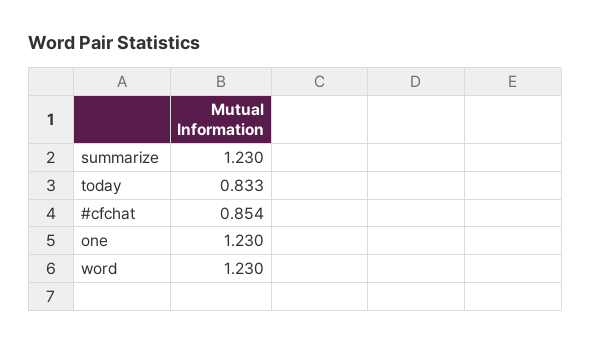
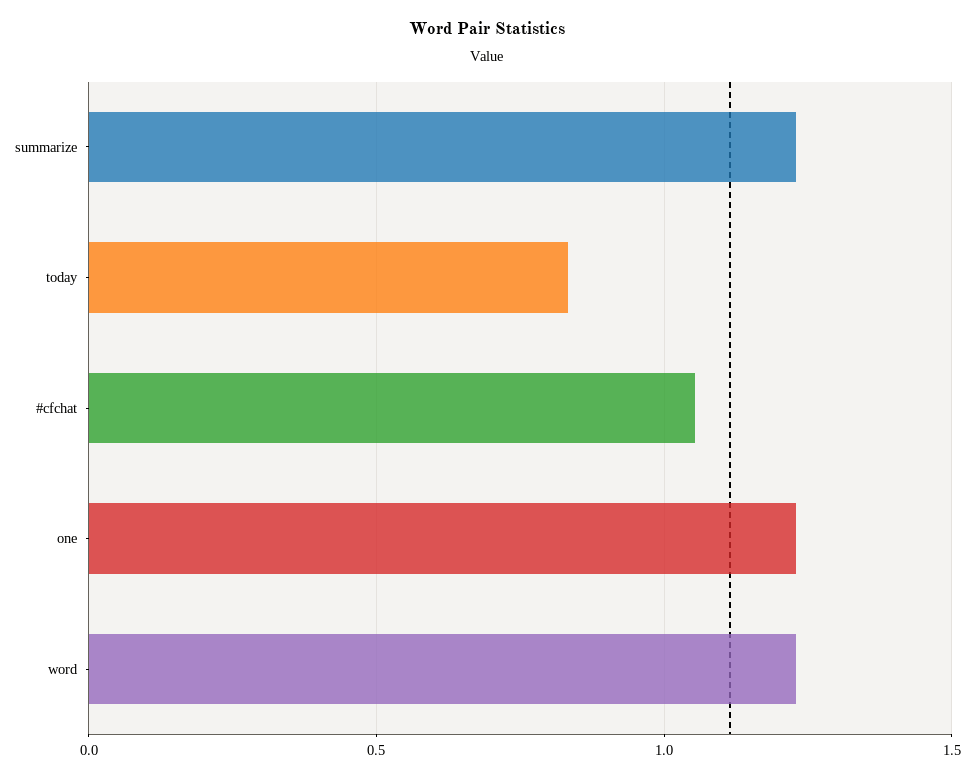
#cfchat: 0.854 -> 1.05

